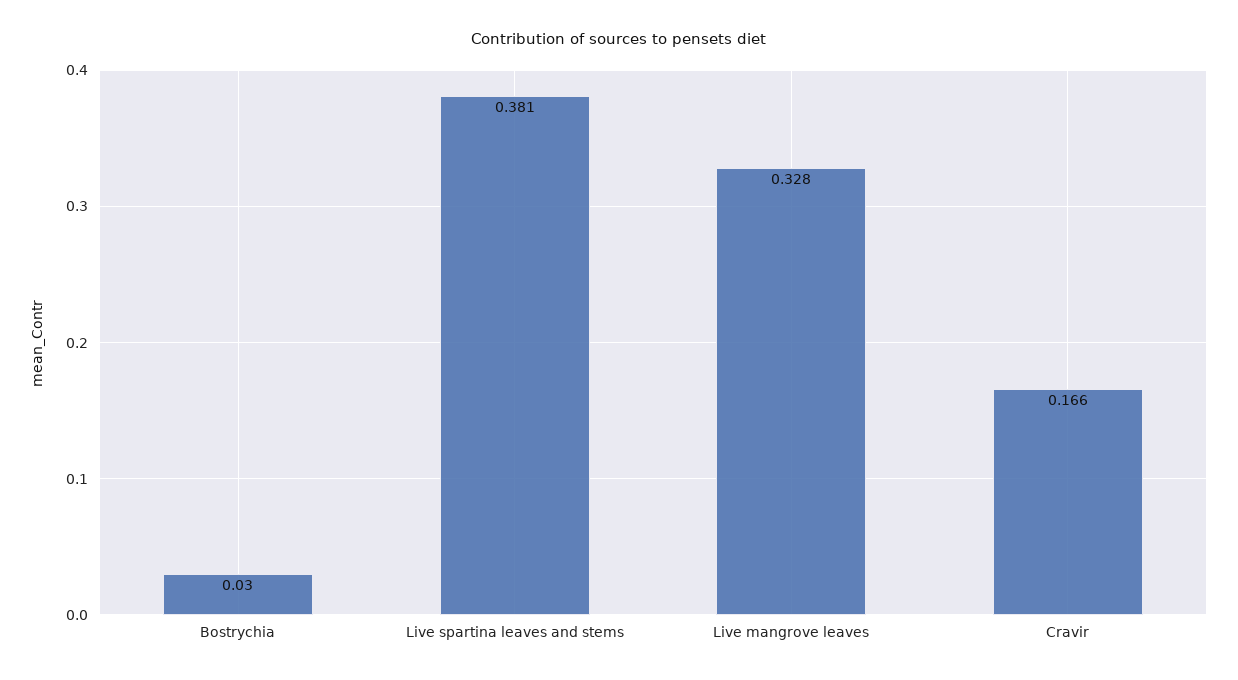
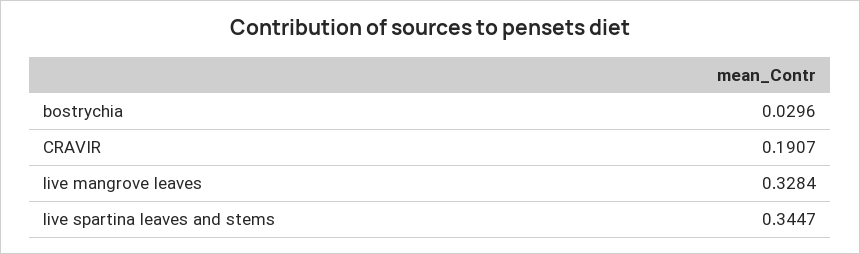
Live spartina leaves and stems: 0.381 -> 0.3447
Cravir: 0.166 -> 0.1907

